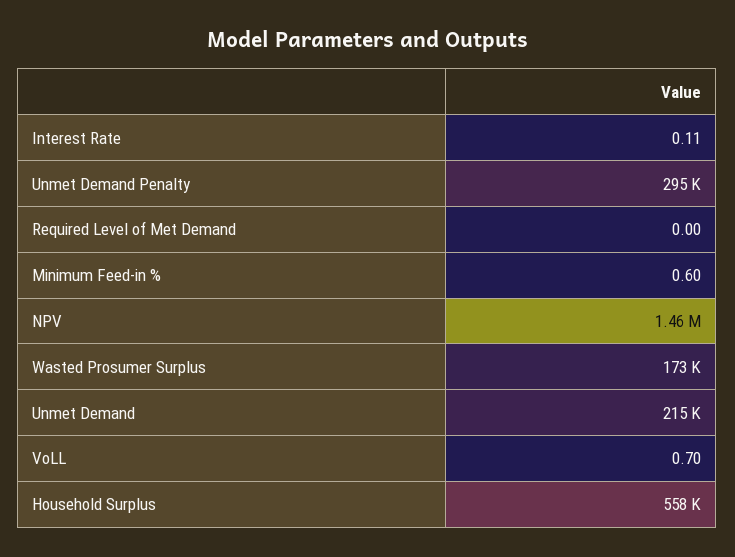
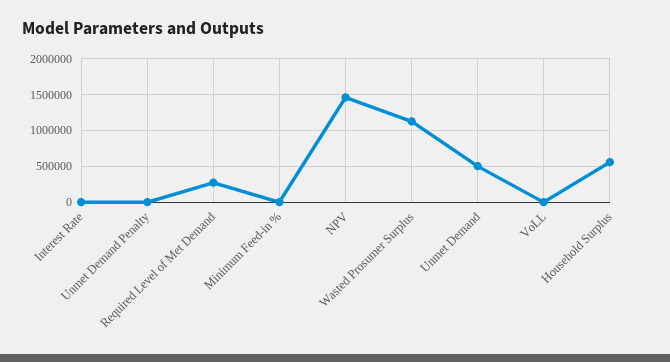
Unmet Demand Penalty: 295000 -> 0
Required Level of Met Demand: 0 -> 300000
Wasted Prosumer Surplus: 173000 -> 1100000
Unmet Demand: 215000 -> 500000

